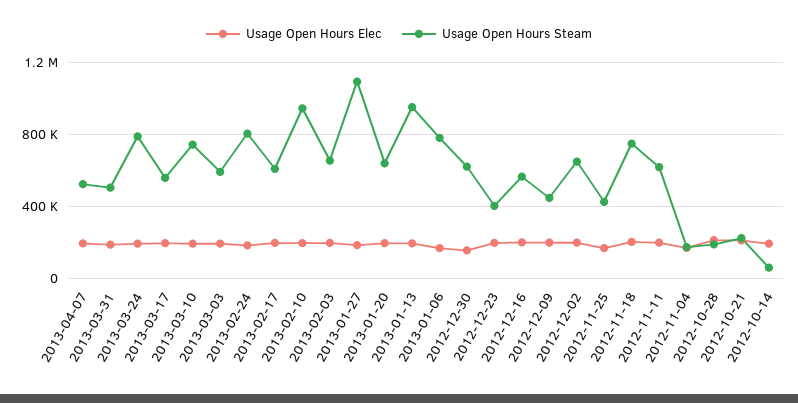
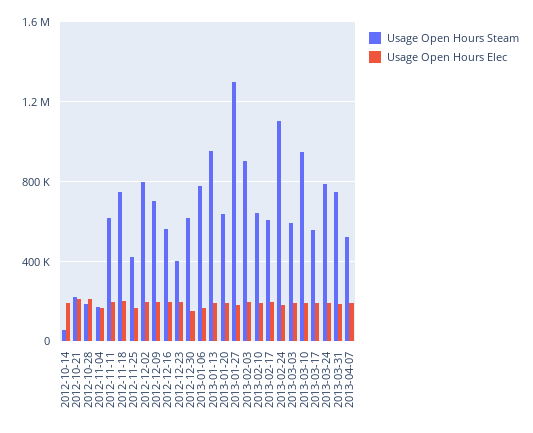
Usage Open Hours Steam, 2013-03-31: 500000 -> 750000
Usage Open Hours Steam, 2013-03-10: 750000 -> 950000
Usage Open Hours Steam, 2013-02-24: 800000 -> 1100000
Usage Open Hours Steam, 2013-02-10: 950000 -> 650000
Usage Open Hours Steam, 2013-02-03: 650000 -> 900000
Usage Open Hours Steam, 2013-01-27: 1100000 -> 1300000
Usage Open Hours Steam, 2012-12-09: 450000 -> 700000
Usage Open Hours Steam, 2012-12-02: 650000 -> 800000

